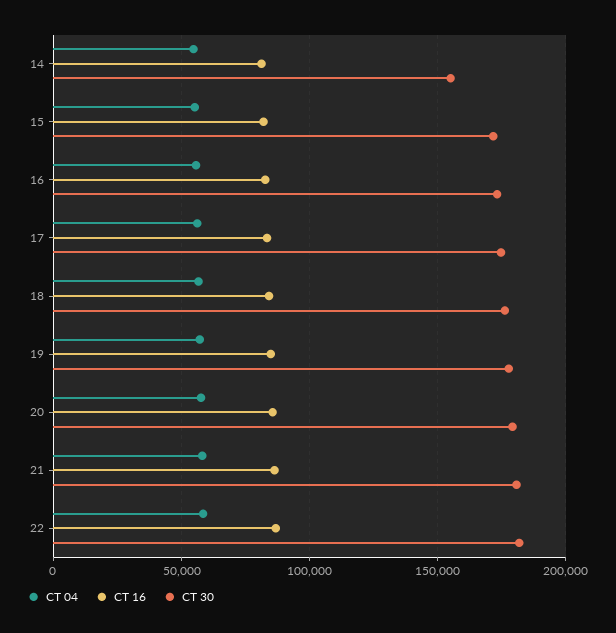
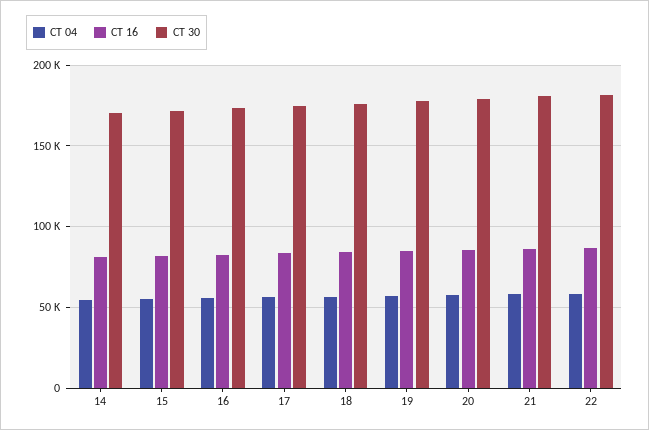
CT 30, 14: 155000 -> 170000

